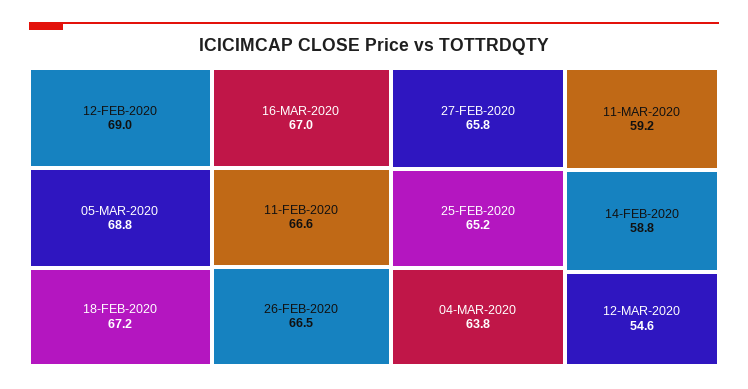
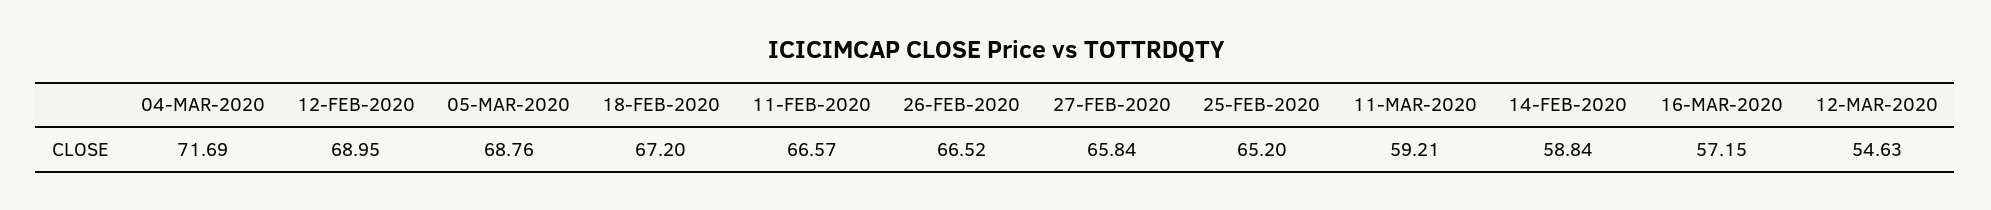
16-MAR-2020: 67 -> 57.15
04-MAR-2020: 63.8 -> 71.69

